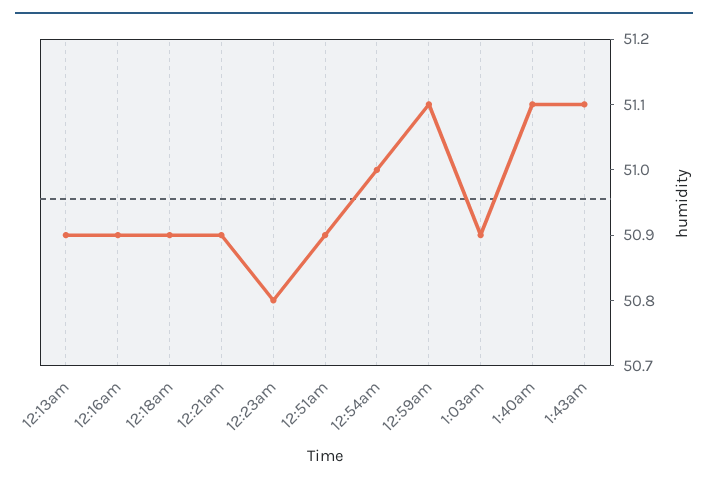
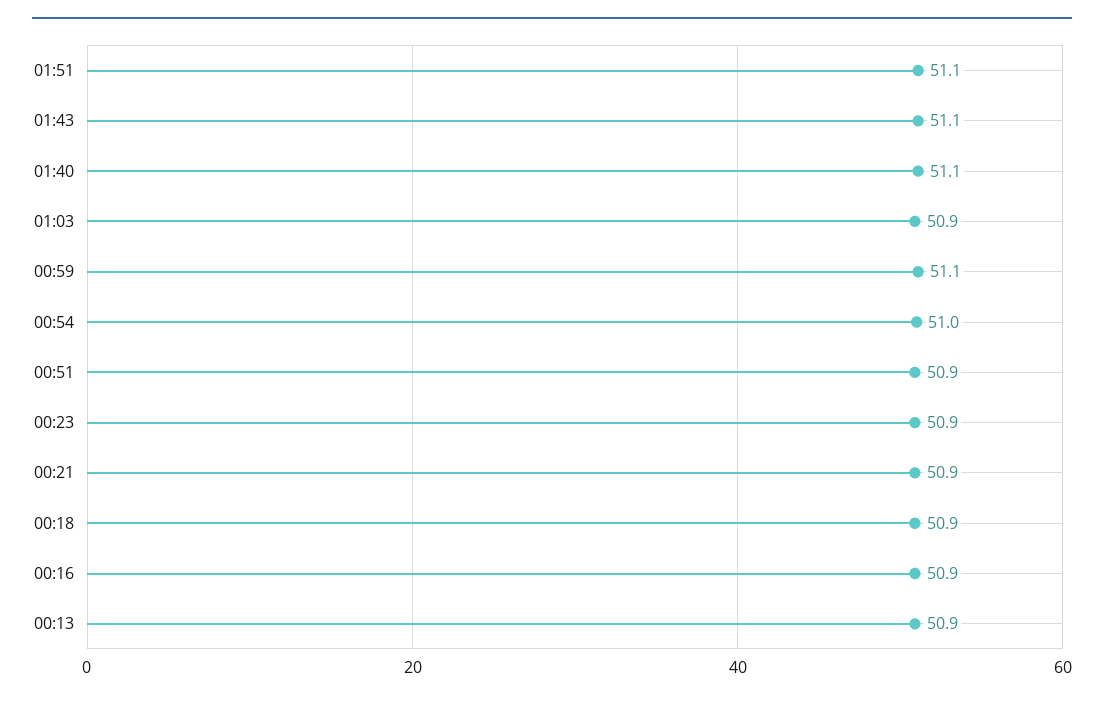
12:23am: 50.8 -> 50.9
01:51: none -> 51.1

